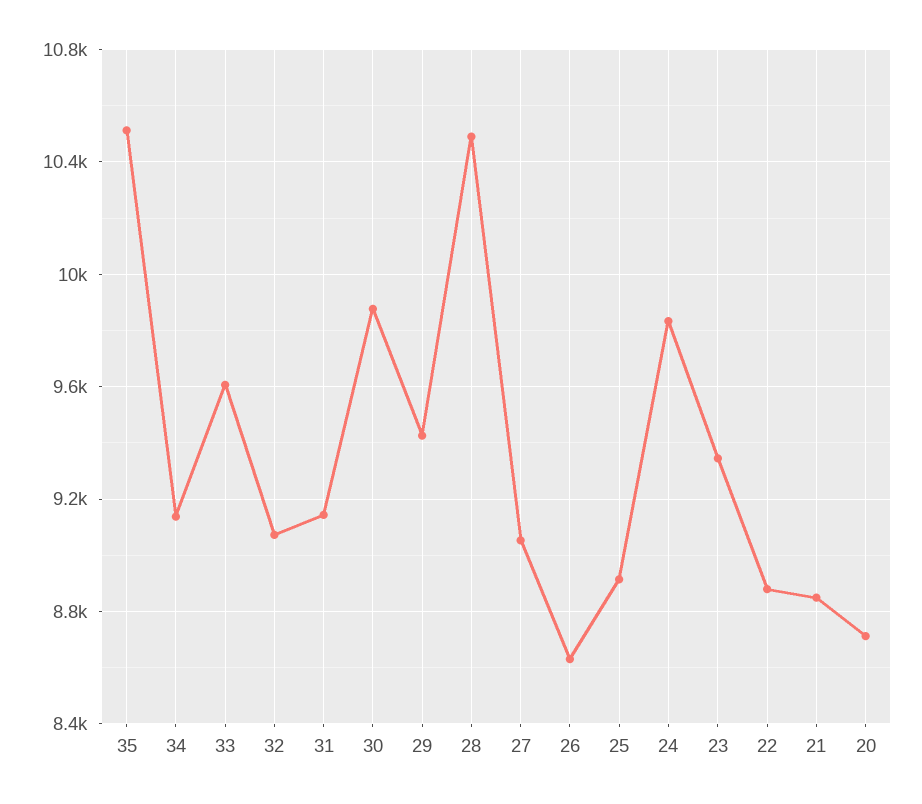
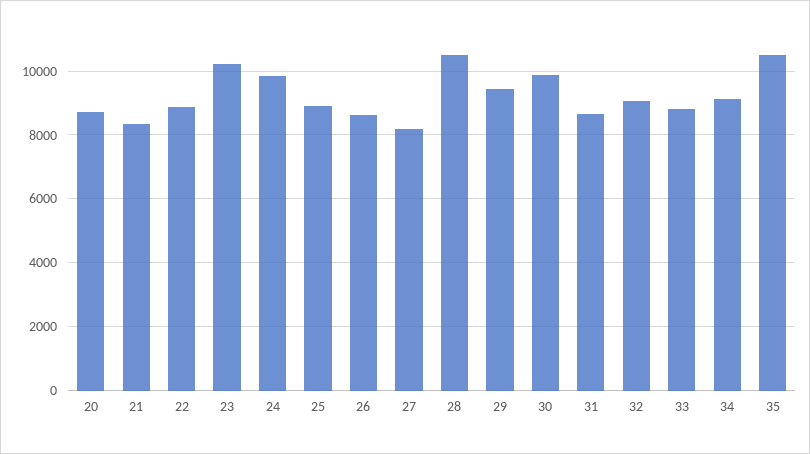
33: 9600 -> 8800
31: 9150 -> 8600
27: 9050 -> 8200
23: 9350 -> 10200
21: 8850 -> 8400

